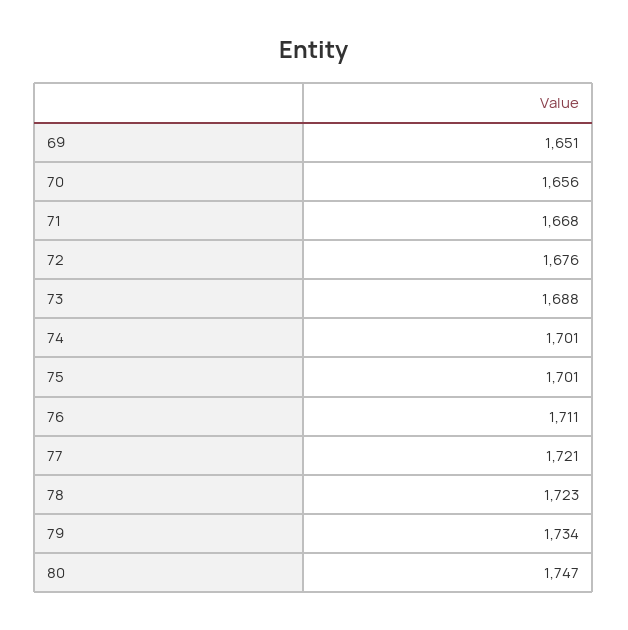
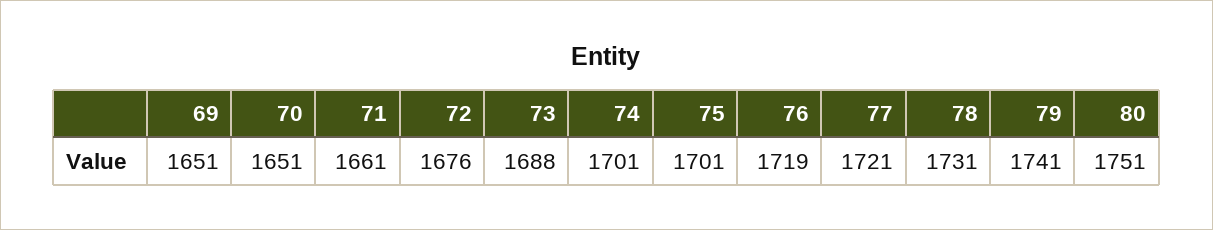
70: 1656 -> 1651
71: 1668 -> 1661
76: 1711 -> 1719
78: 1723 -> 1731
79: 1734 -> 1741
80: 1747 -> 1751

